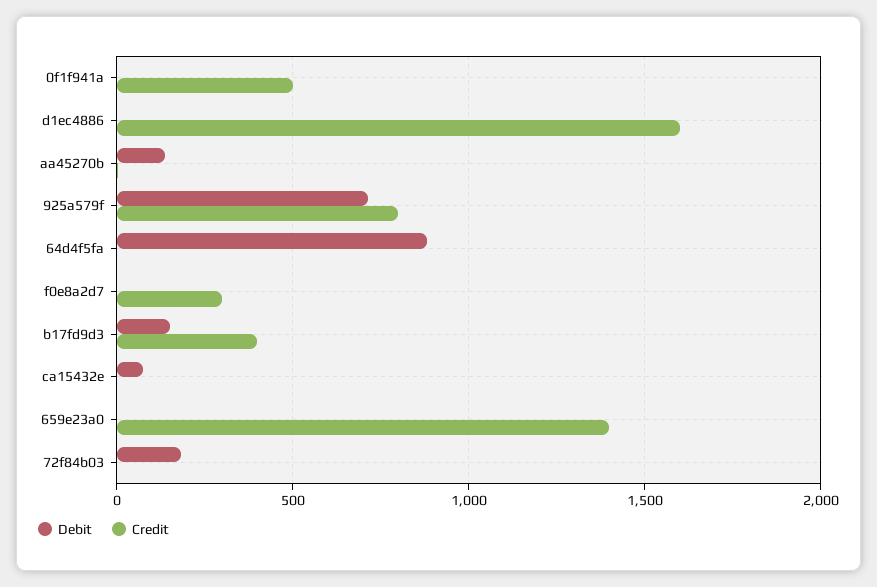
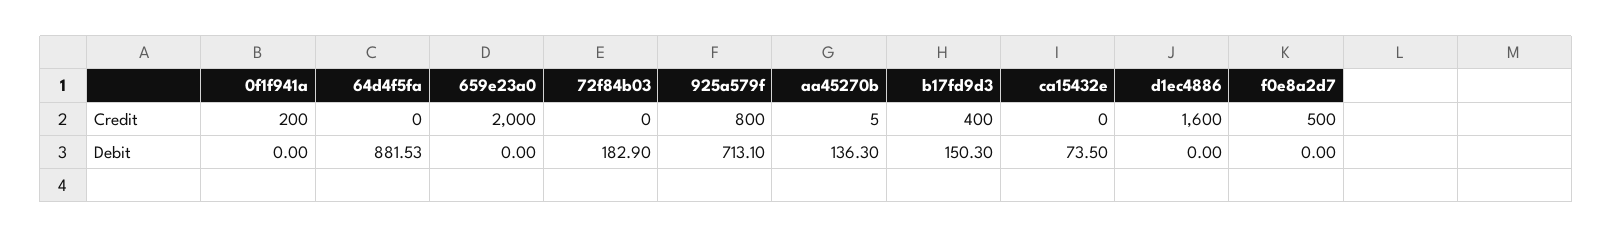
Credit, 0f1f941a: 500 -> 200
Credit, f0e8a2d7: 300 -> 500
Credit, 659e23a0: 1400 -> 2000

